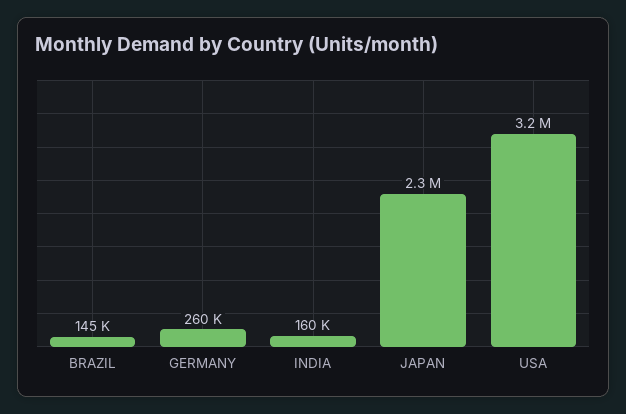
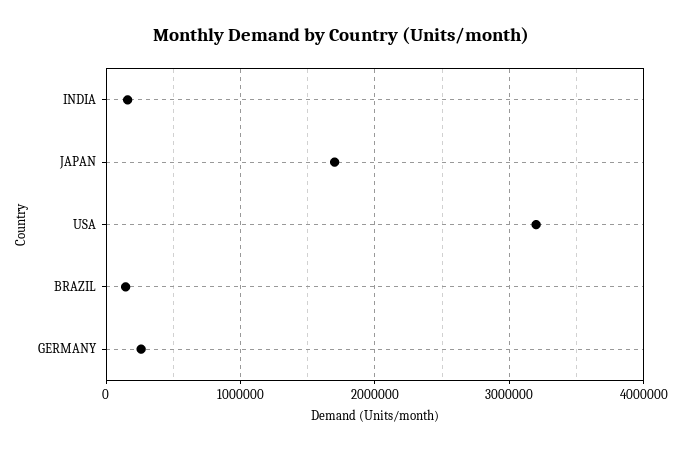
JAPAN: 2300000 -> 1700000

